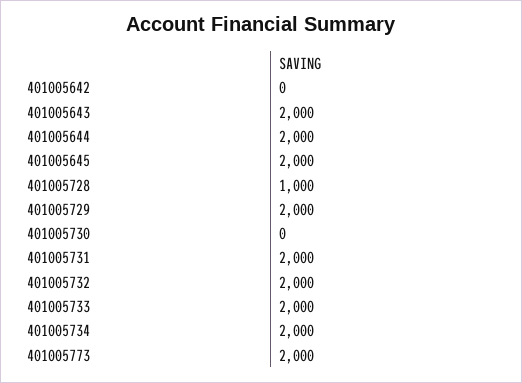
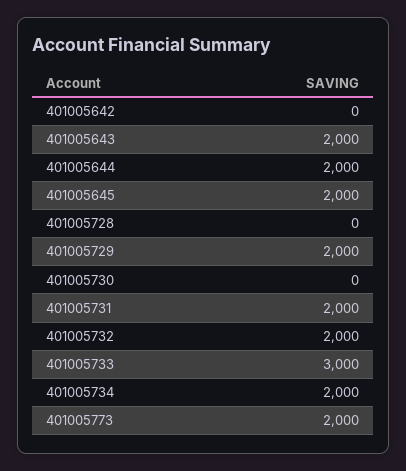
401005728: 1000 -> 0
401005733: 2000 -> 3000

